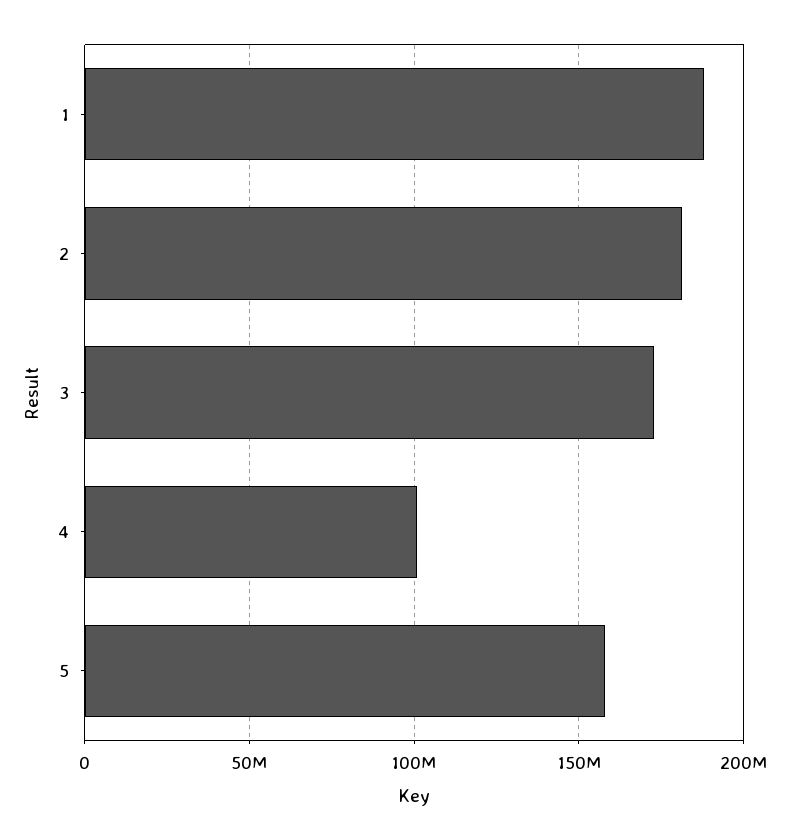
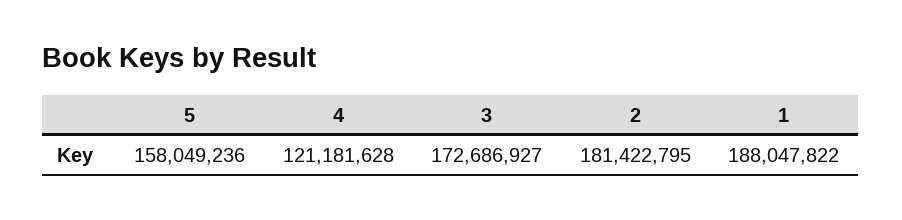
4: 100000000 -> 121181628

